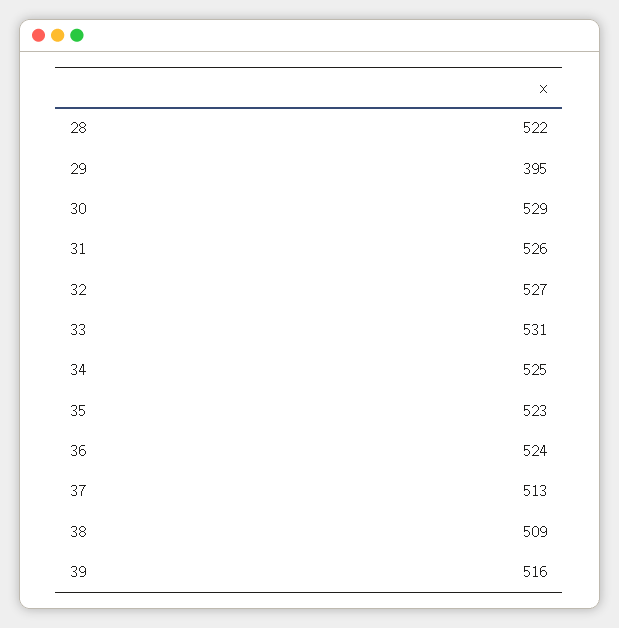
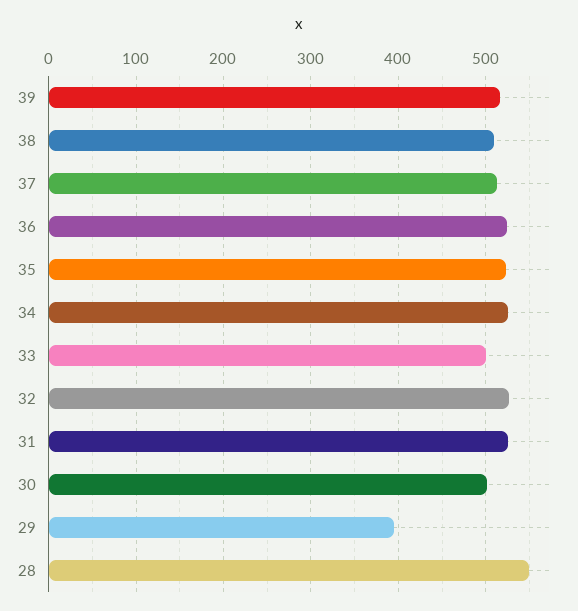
28: 522 -> 550
30: 529 -> 500
33: 531 -> 500

